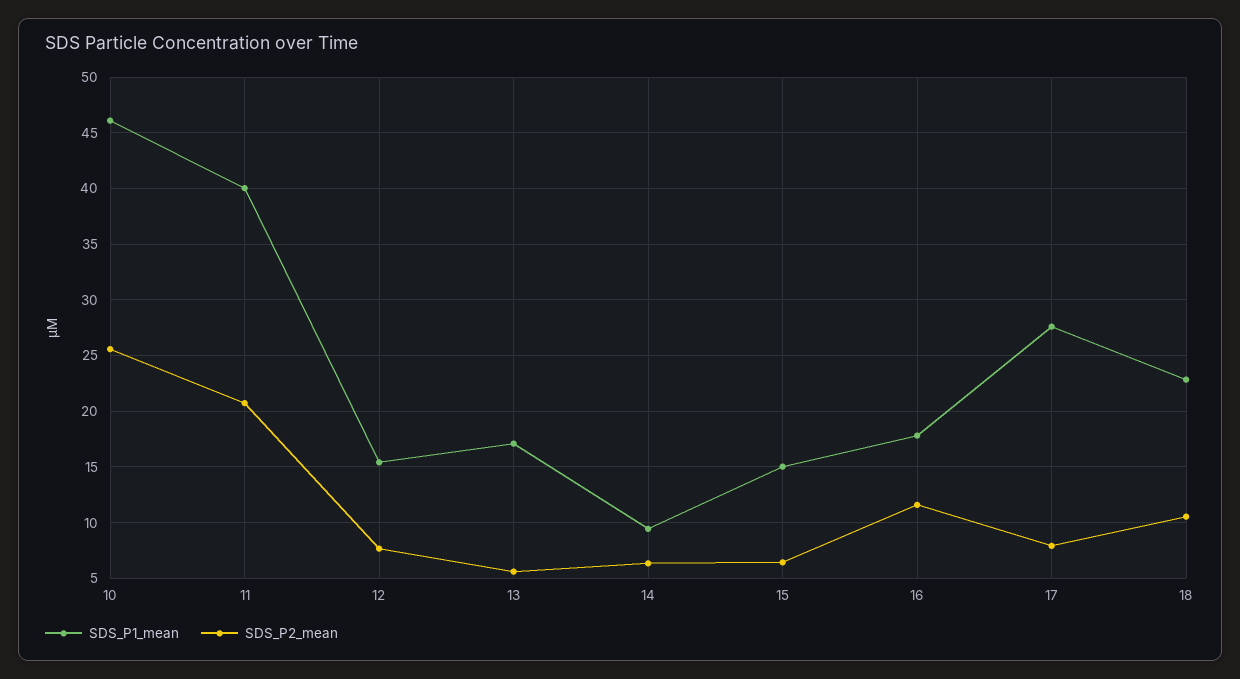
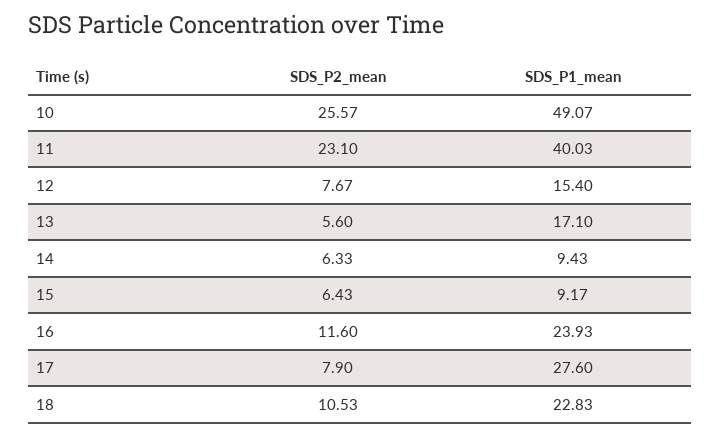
SDS_P1_mean, 10: 46 -> 49.07
SDS_P2_mean, 11: 21 -> 23.1
SDS_P1_mean, 15: 15 -> 9.17
SDS_P1_mean, 16: 18 -> 23.93

